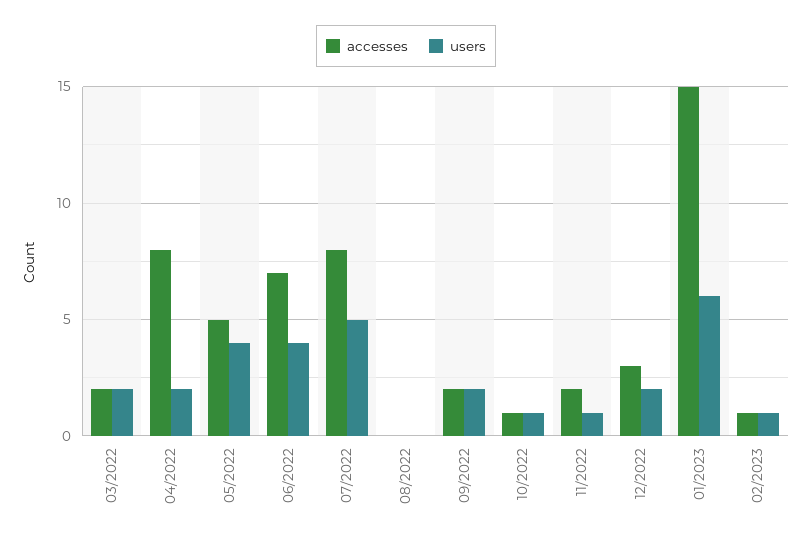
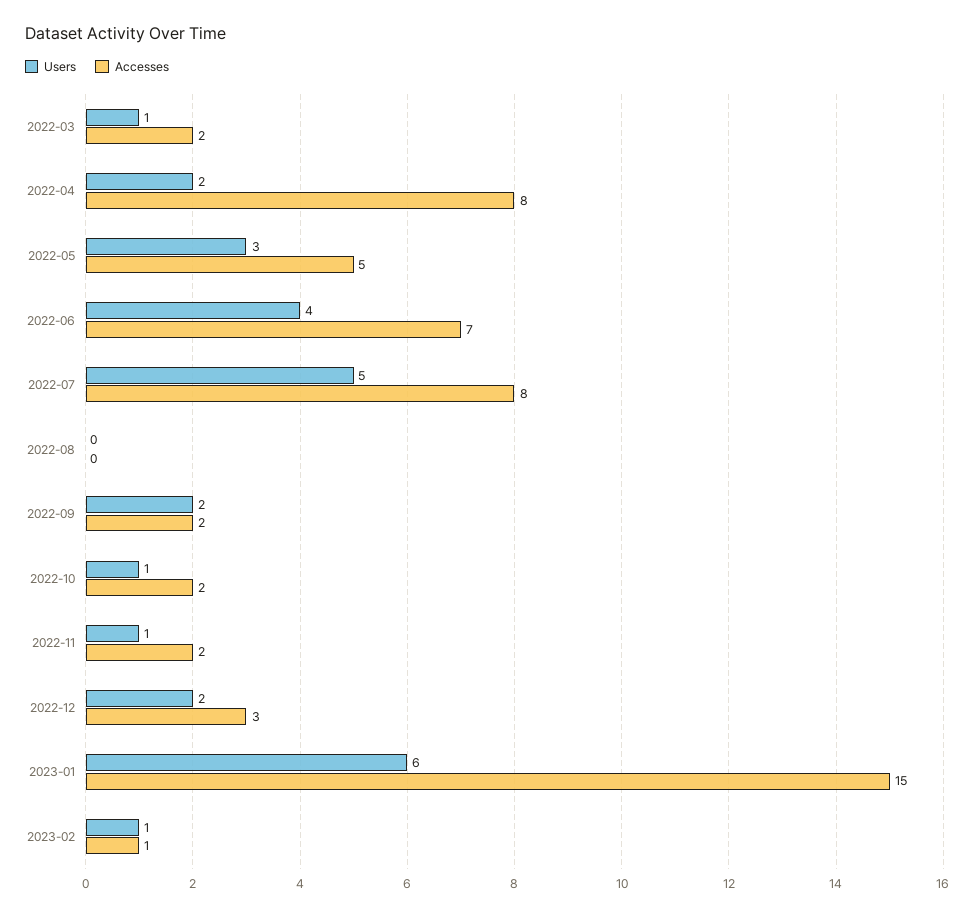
users, 03/2022: 2 -> 1
users, 05/2022: 4 -> 3
accesses, 10/2022: 1 -> 2

